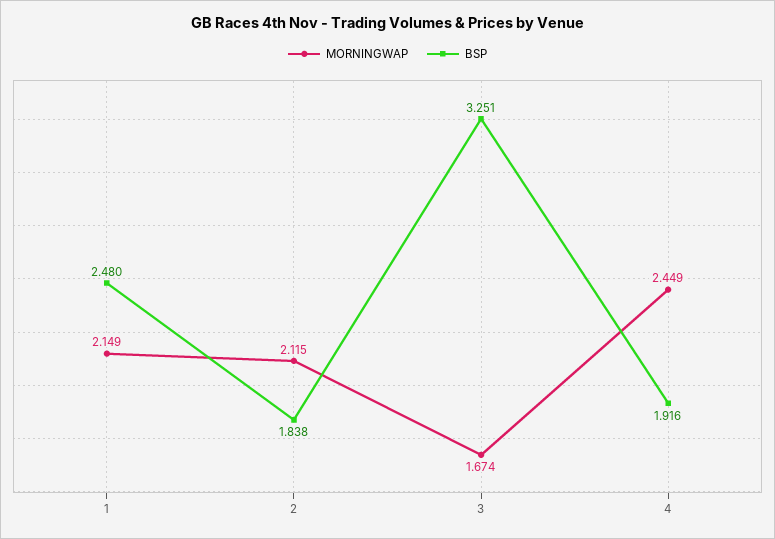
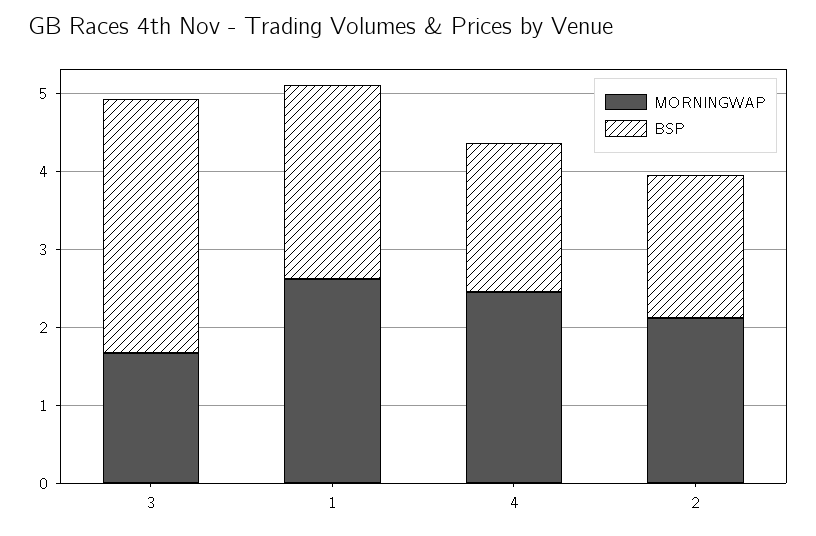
MORNINGWAP, 1: 2.149 -> 2.6

